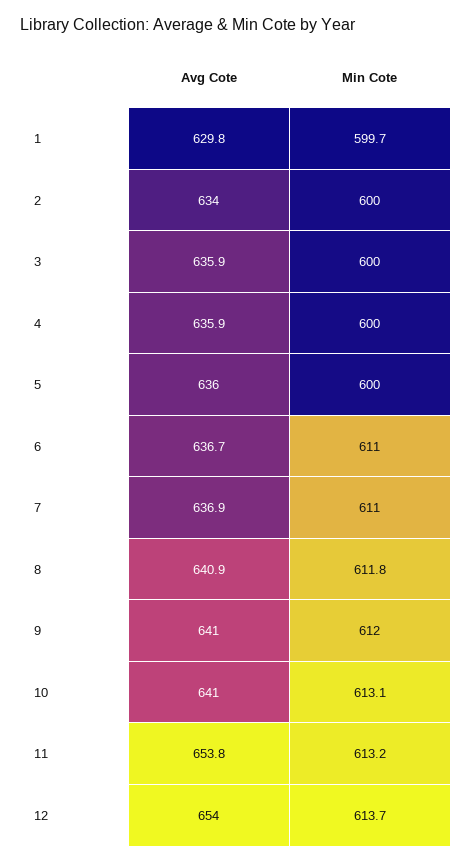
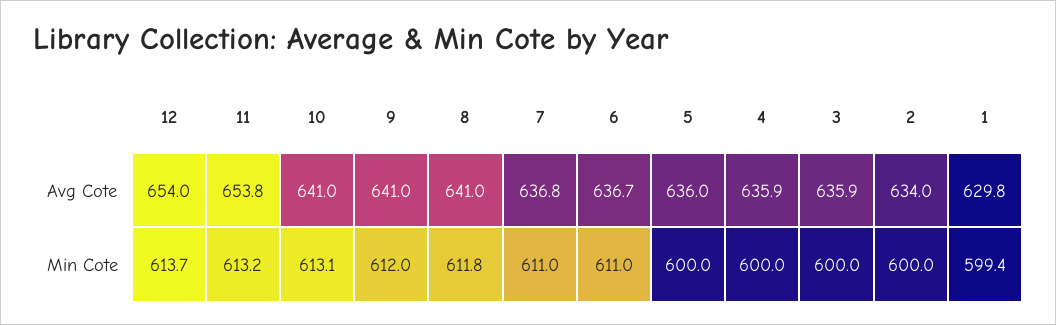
Min Cote, 1: 599.7 -> 599.4
Avg Cote, 7: 636.9 -> 636.8
Avg Cote, 8: 640.9 -> 641

